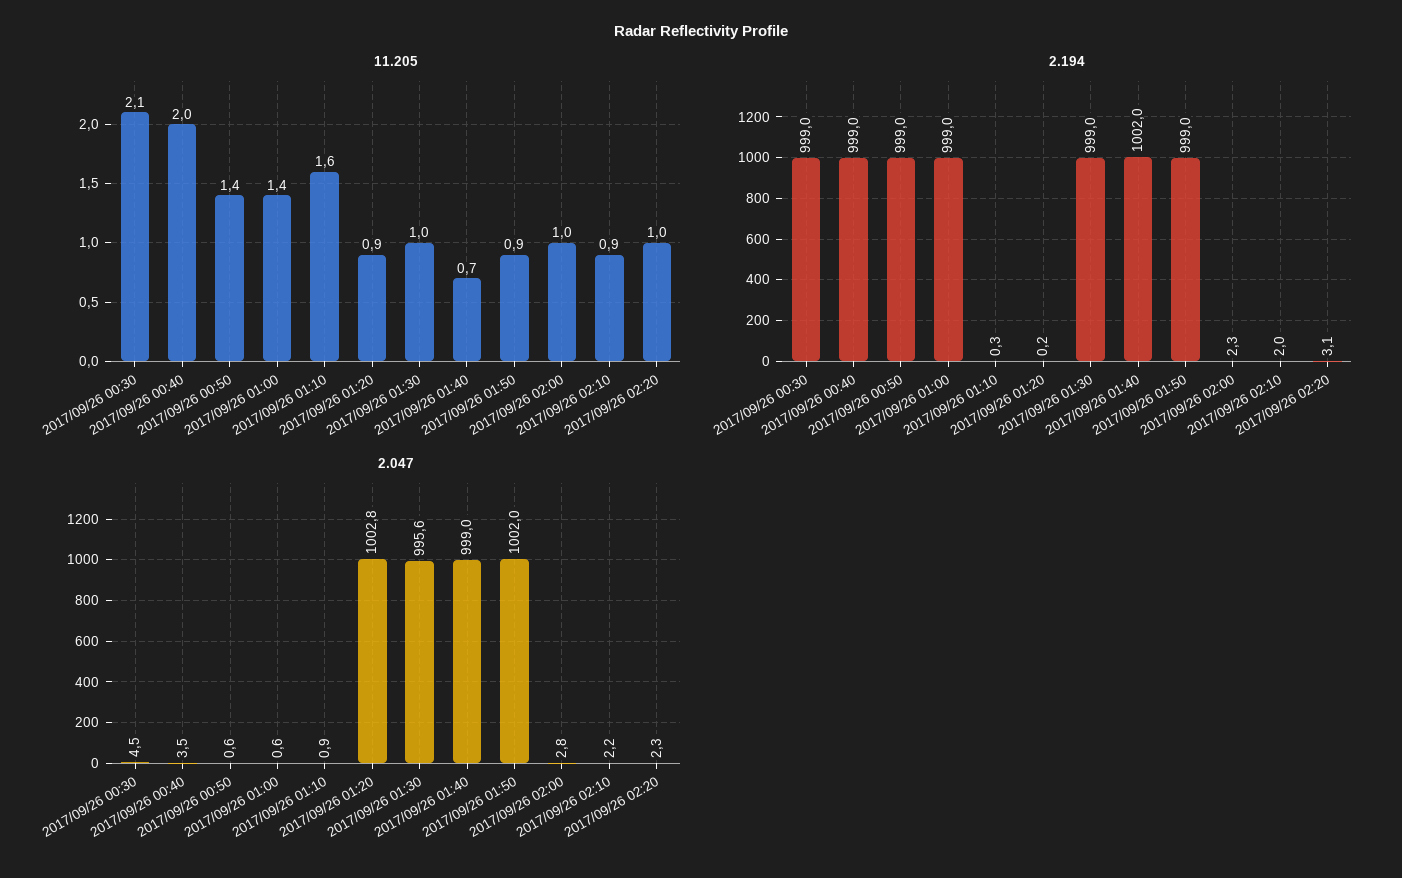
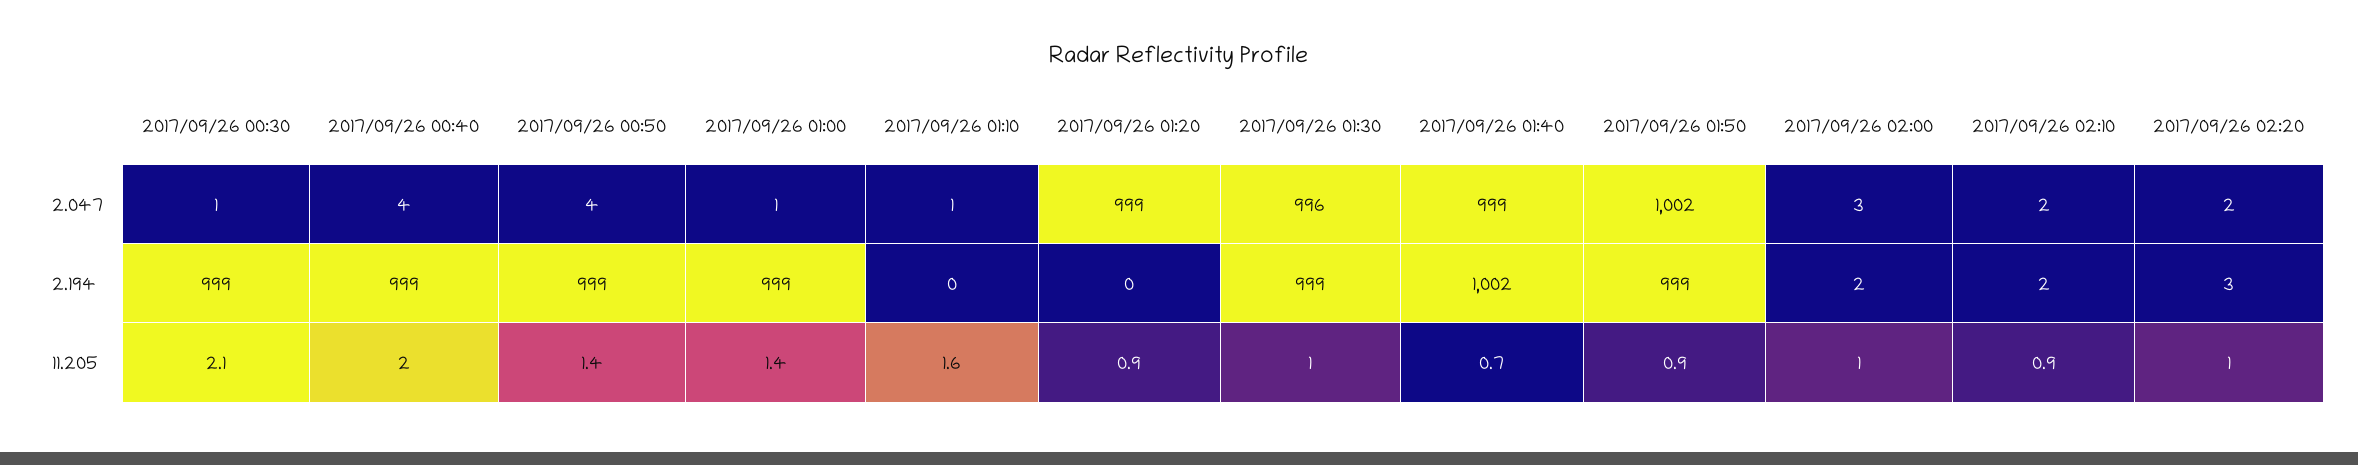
2.047, 2017/09/26 00:30: 4.5 -> 1
2.047, 2017/09/26 00:50: 0.6 -> 4
2.047, 2017/09/26 01:20: 1002.8 -> 999

